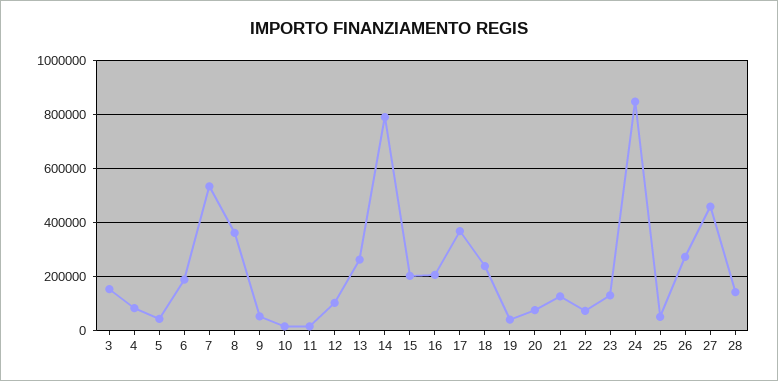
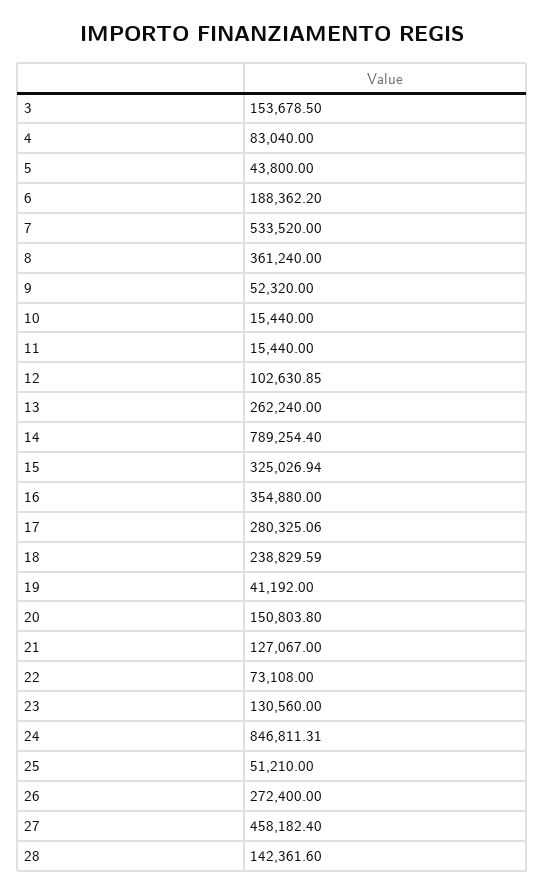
15: 200000 -> 325026.94
16: 200000 -> 354880
17: 375000 -> 280325.06
20: 75000 -> 150803.8

